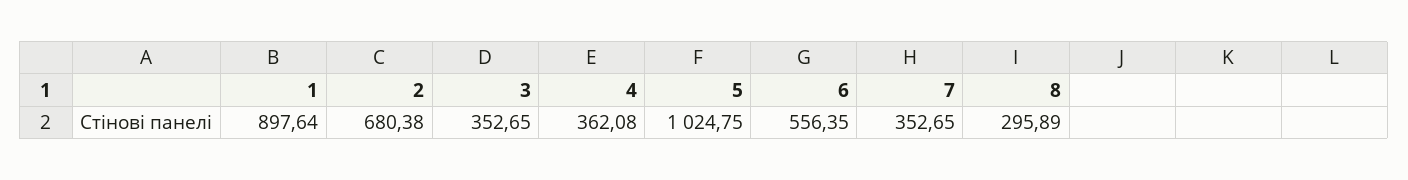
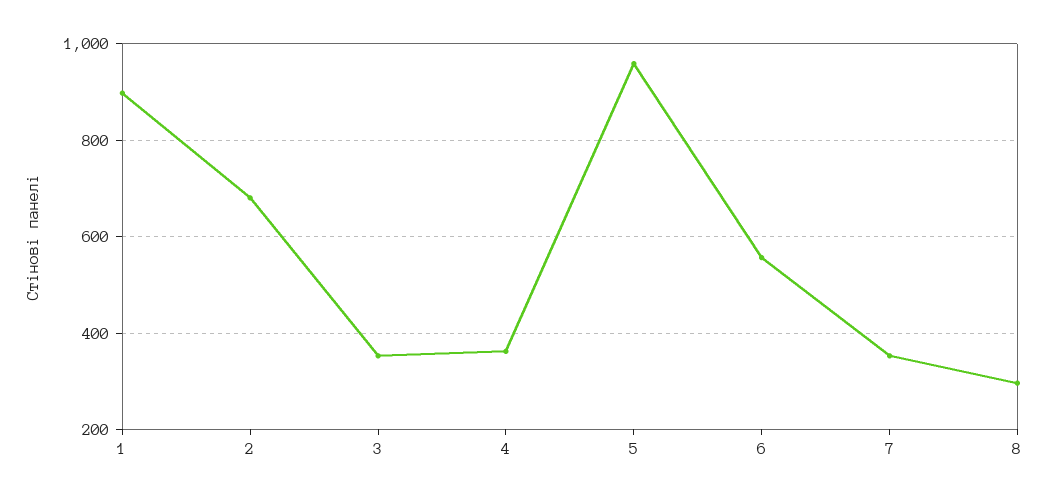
5: 1024.75 -> 960

